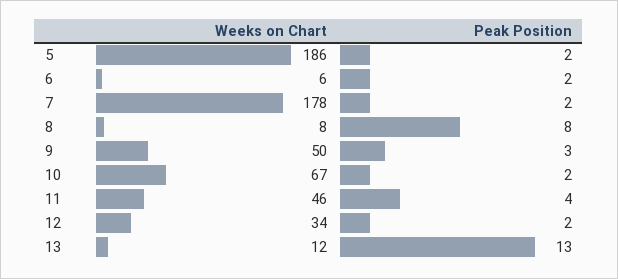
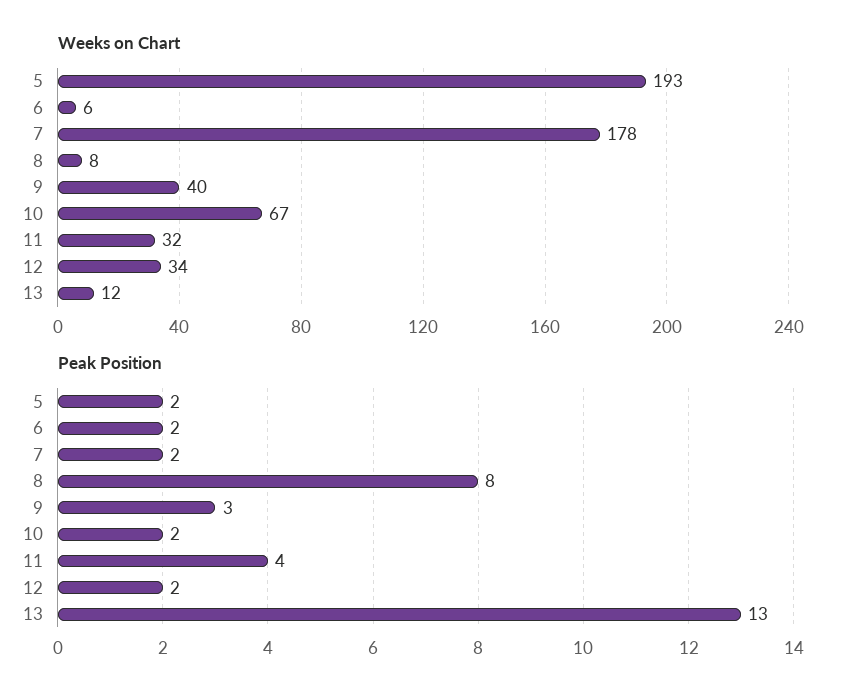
Weeks on Chart, 5: 186 -> 193
Weeks on Chart, 9: 50 -> 40
Weeks on Chart, 11: 46 -> 32

